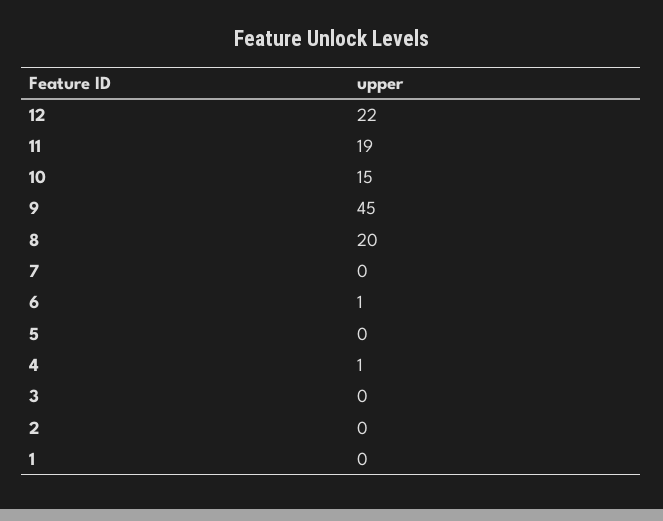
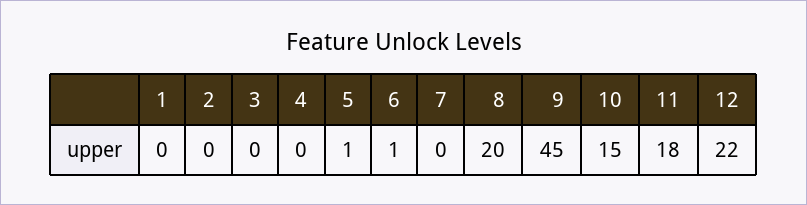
11: 19 -> 18
5: 0 -> 1
4: 1 -> 0

